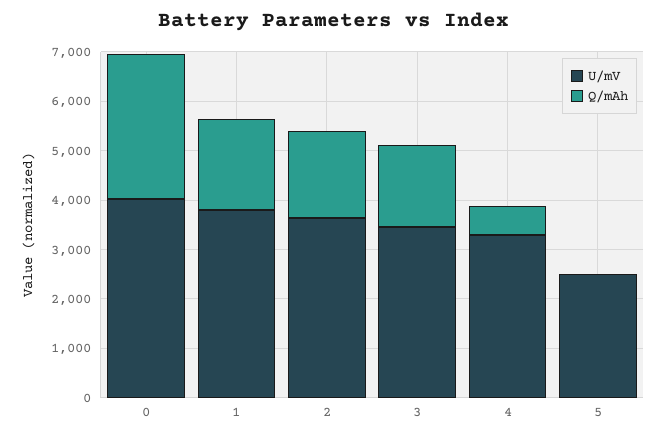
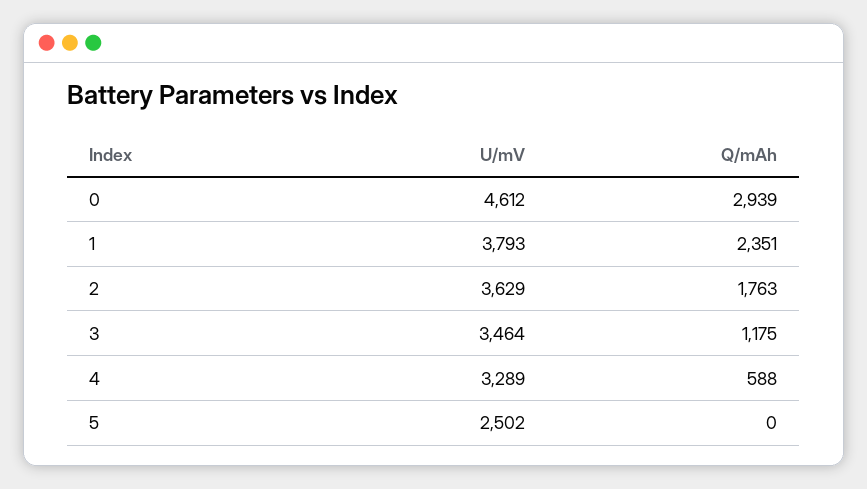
U/mV, 0: 4000 -> 4612
Q/mAh, 1: 1800 -> 2351
Q/mAh, 3: 1600 -> 1175

